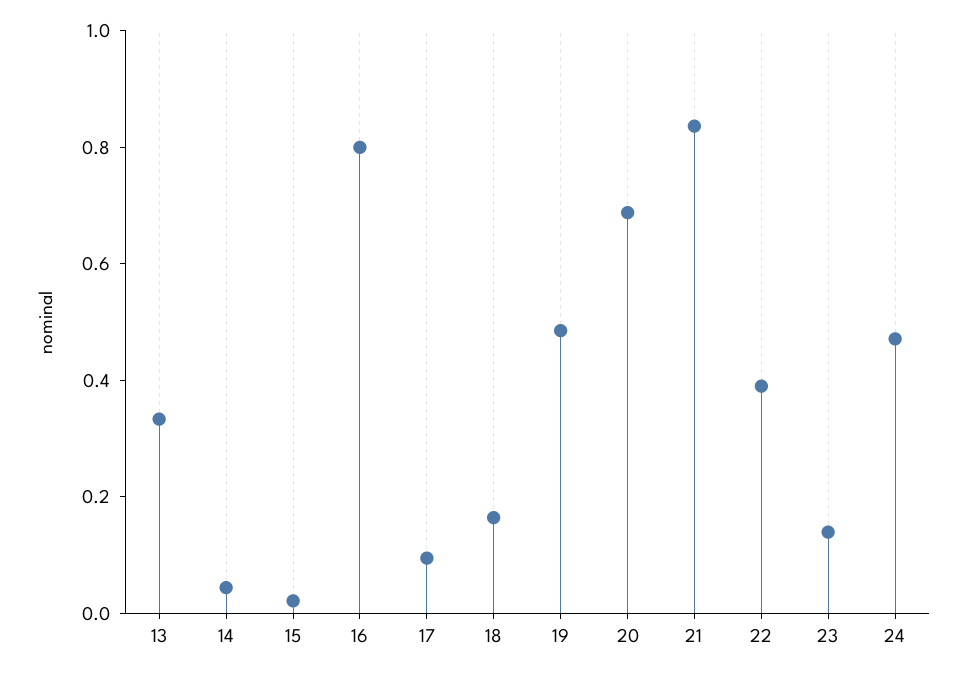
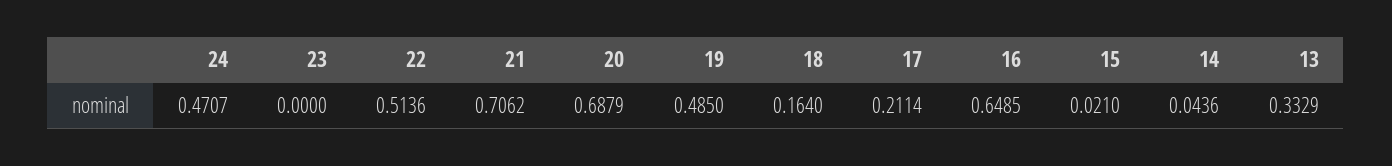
16: 0.8 -> 0.6485
17: 0.1 -> 0.2114
21: 0.85 -> 0.7062
22: 0.4 -> 0.5136
23: 0.15 -> 0

